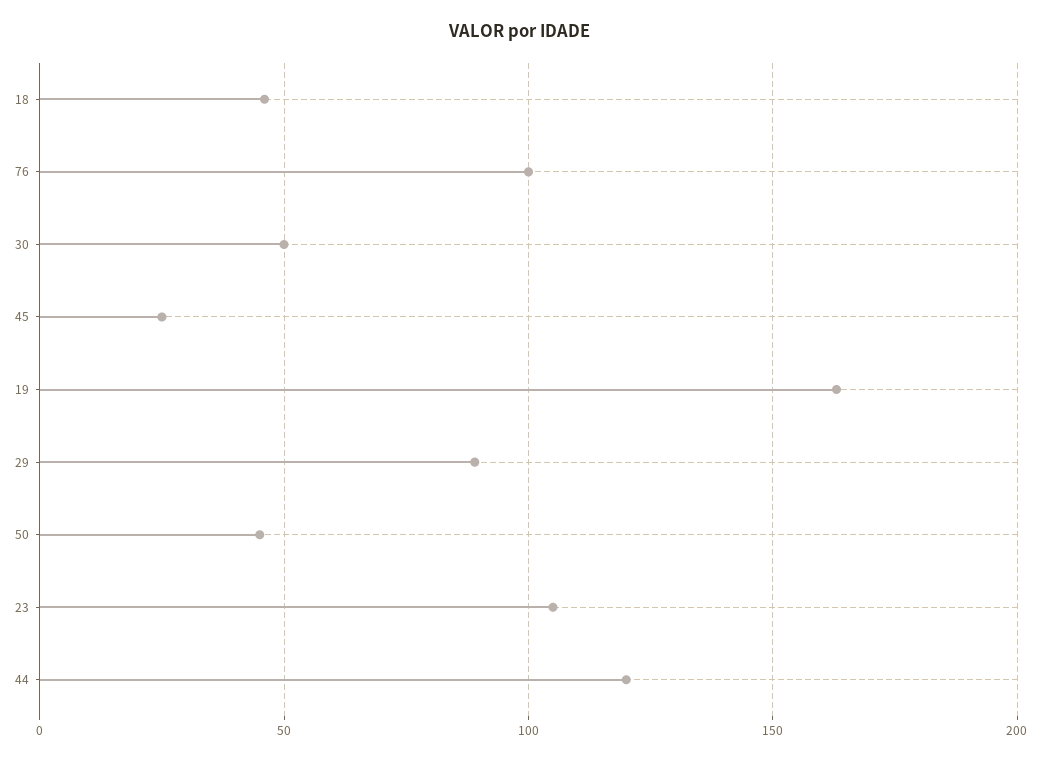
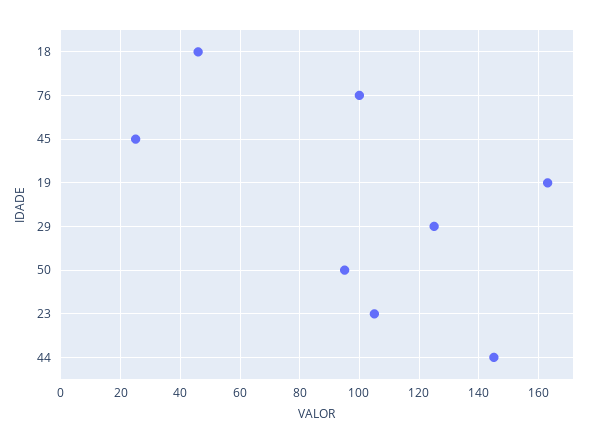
30: 50 -> none
29: 90 -> 125
50: 45 -> 95
44: 120 -> 145

